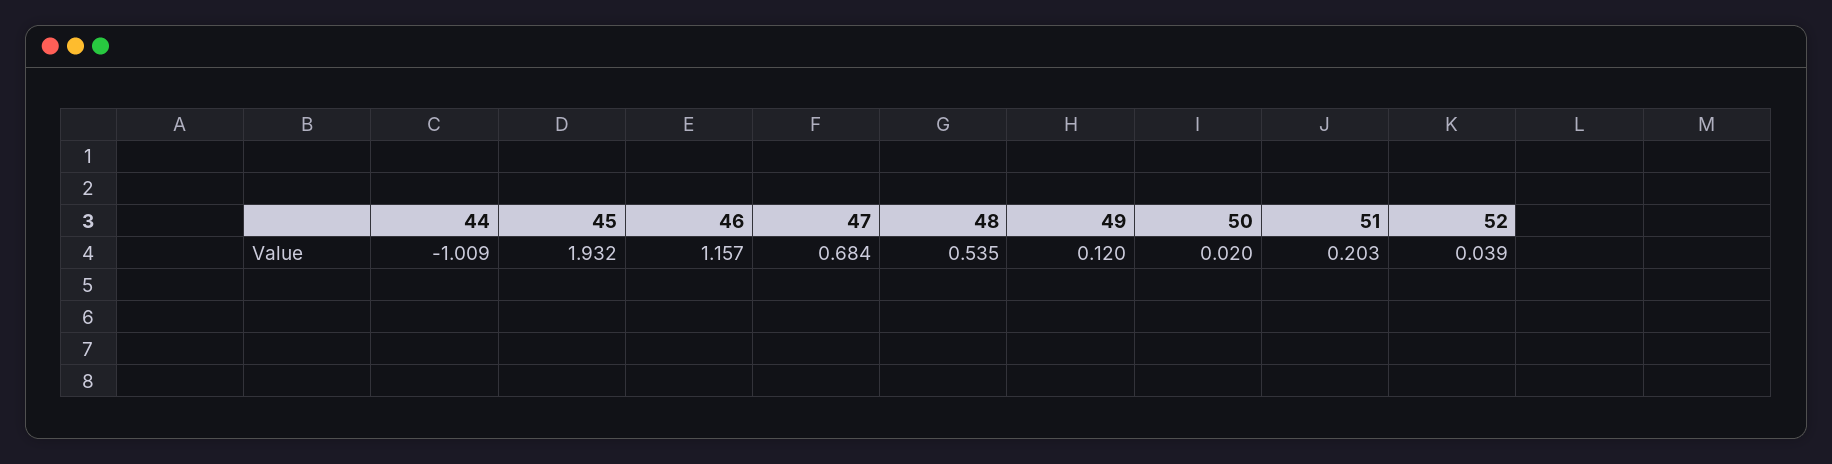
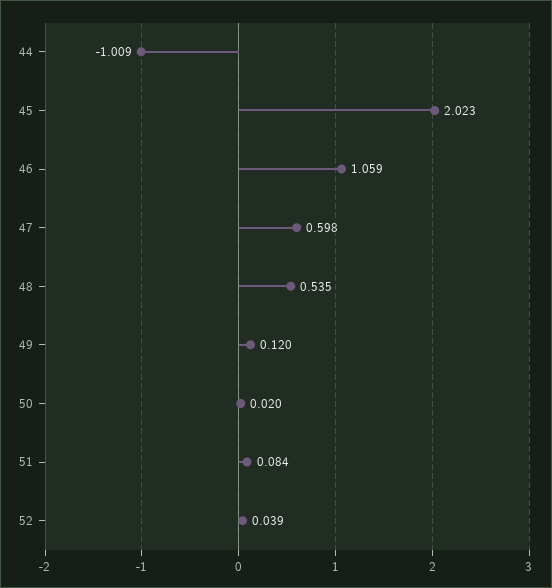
45: 1.932 -> 2.023
46: 1.157 -> 1.059
47: 0.684 -> 0.598
51: 0.203 -> 0.084

